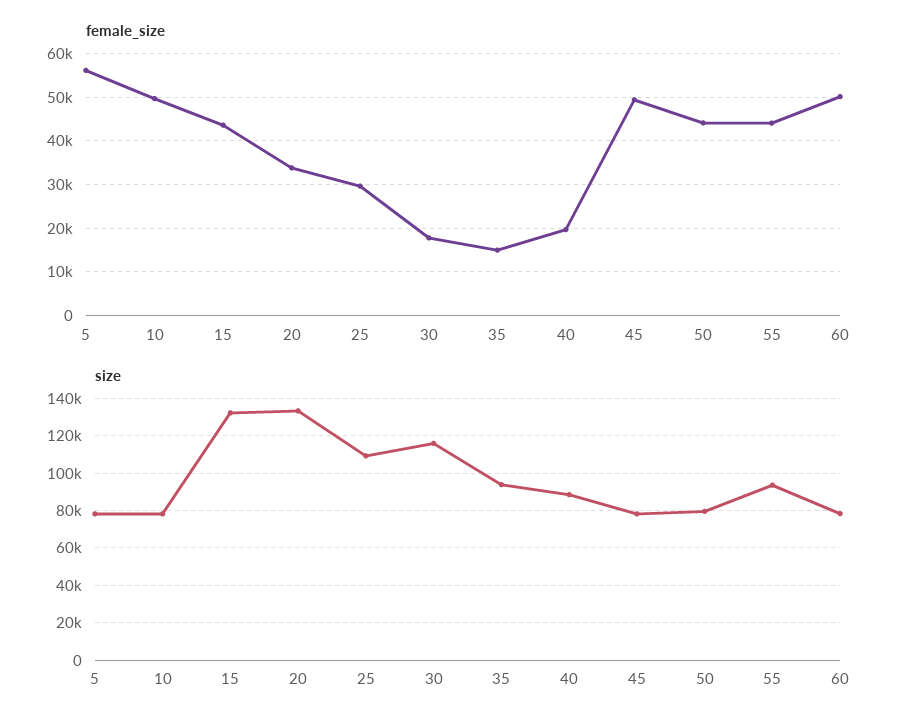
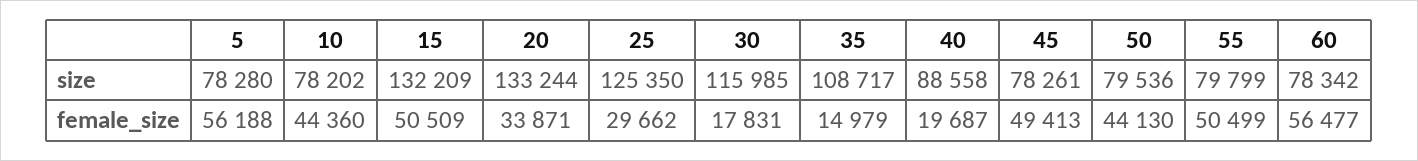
female_size, 10: 50000 -> 44360
female_size, 15: 44000 -> 50509
female_size, 55: 44000 -> 50499
female_size, 60: 50000 -> 56477
size, 25: 110000 -> 125350
size, 35: 95000 -> 108717
size, 55: 95000 -> 79799

